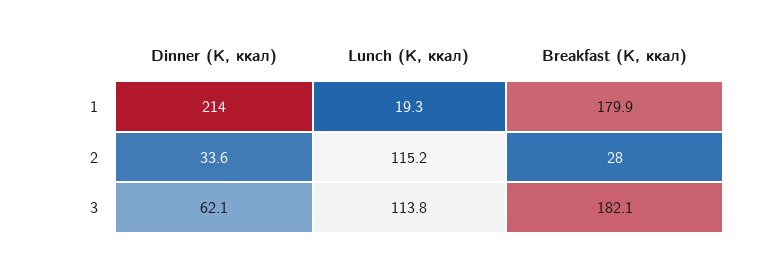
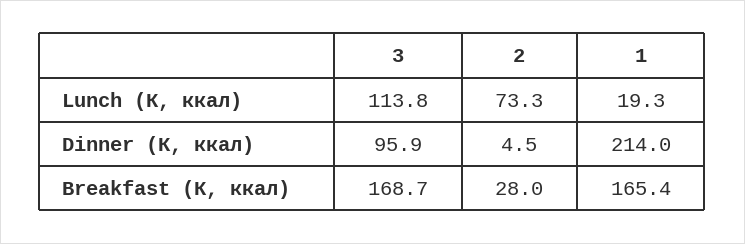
Breakfast (К, ккал), 1: 179.9 -> 165.4
Dinner (К, ккал), 2: 33.6 -> 4.5
Lunch (К, ккал), 2: 115.2 -> 73.3
Dinner (К, ккал), 3: 62.1 -> 95.9
Breakfast (К, ккал), 3: 182.1 -> 168.7

